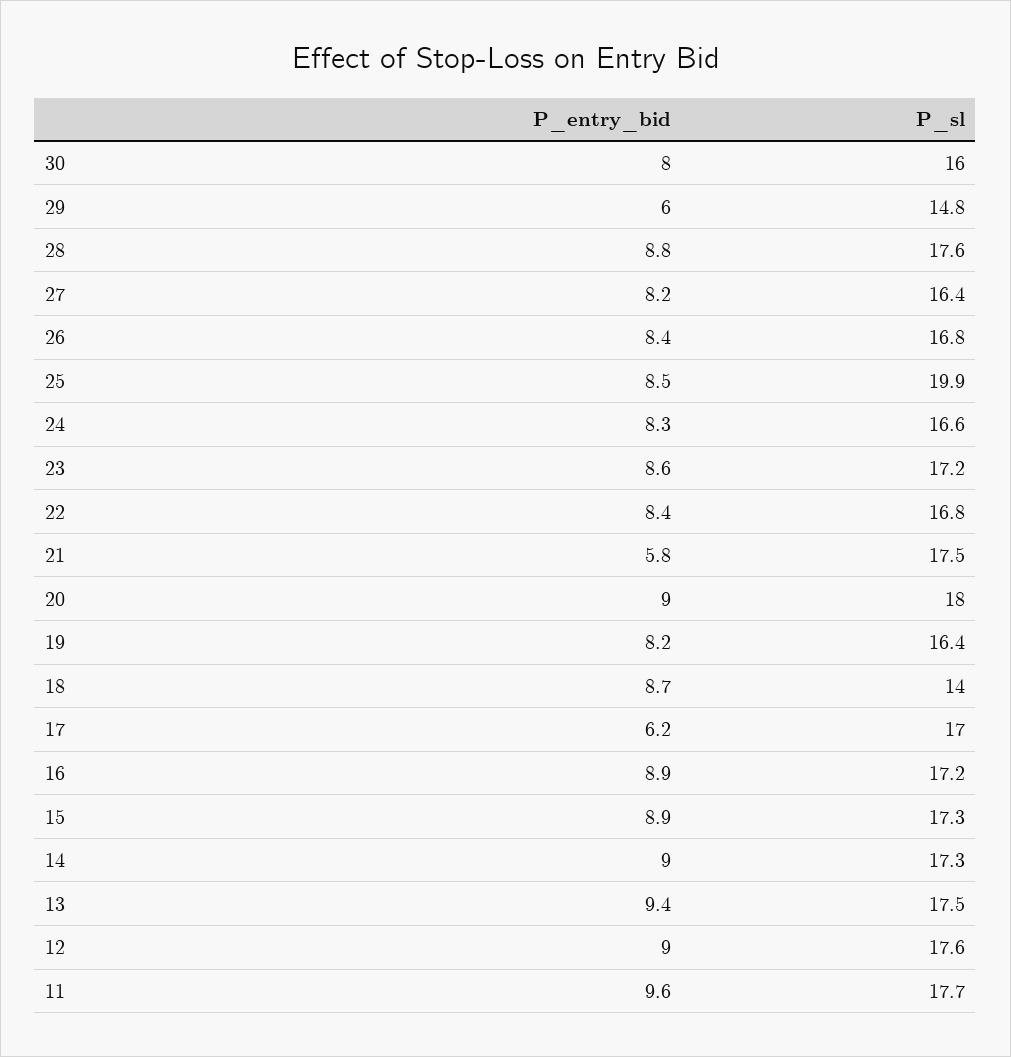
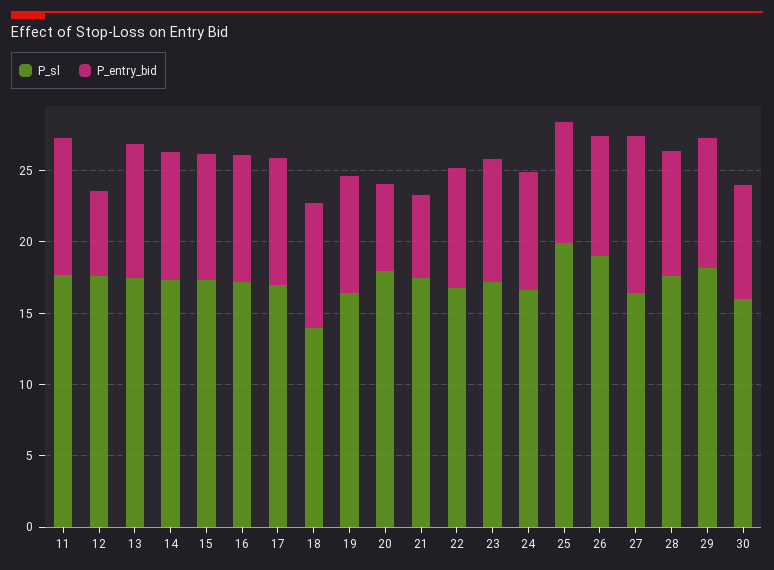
P_entry_bid, 29: 6 -> 9
P_sl, 29: 14.8 -> 18
P_entry_bid, 27: 8.2 -> 11
P_sl, 26: 16.8 -> 19
P_entry_bid, 20: 9 -> 6
P_entry_bid, 17: 6.2 -> 9
P_entry_bid, 12: 9 -> 6

